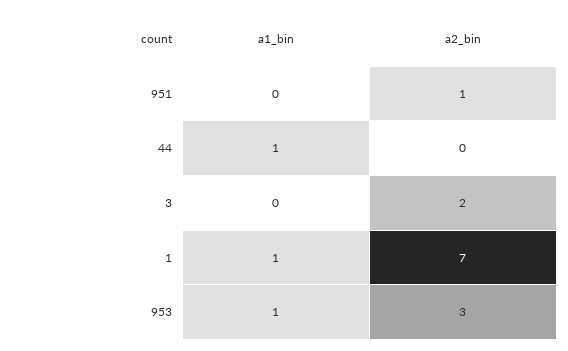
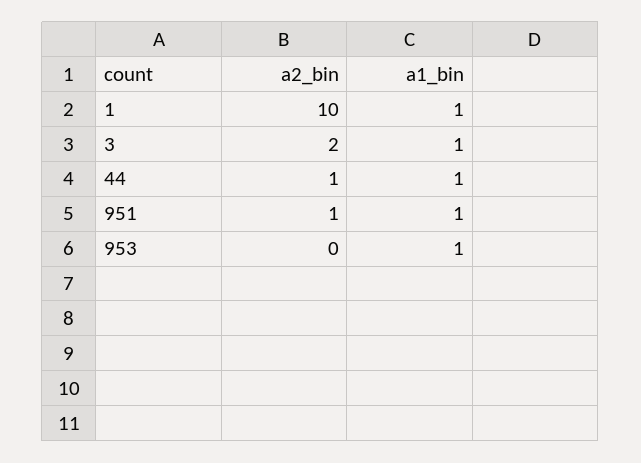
a1_bin, 951: 0 -> 1
a2_bin, 44: 0 -> 1
a1_bin, 3: 0 -> 1
a2_bin, 1: 7 -> 10
a2_bin, 953: 3 -> 0

